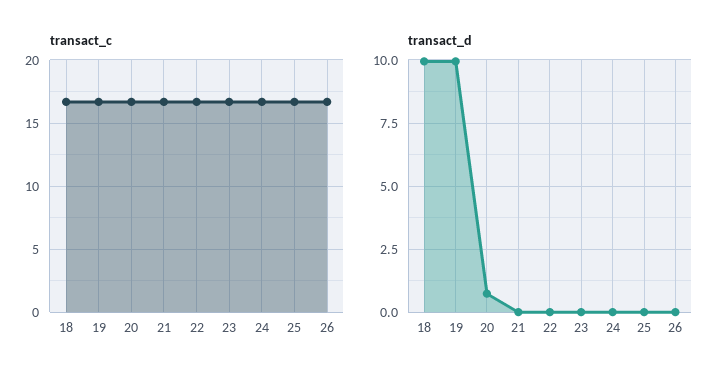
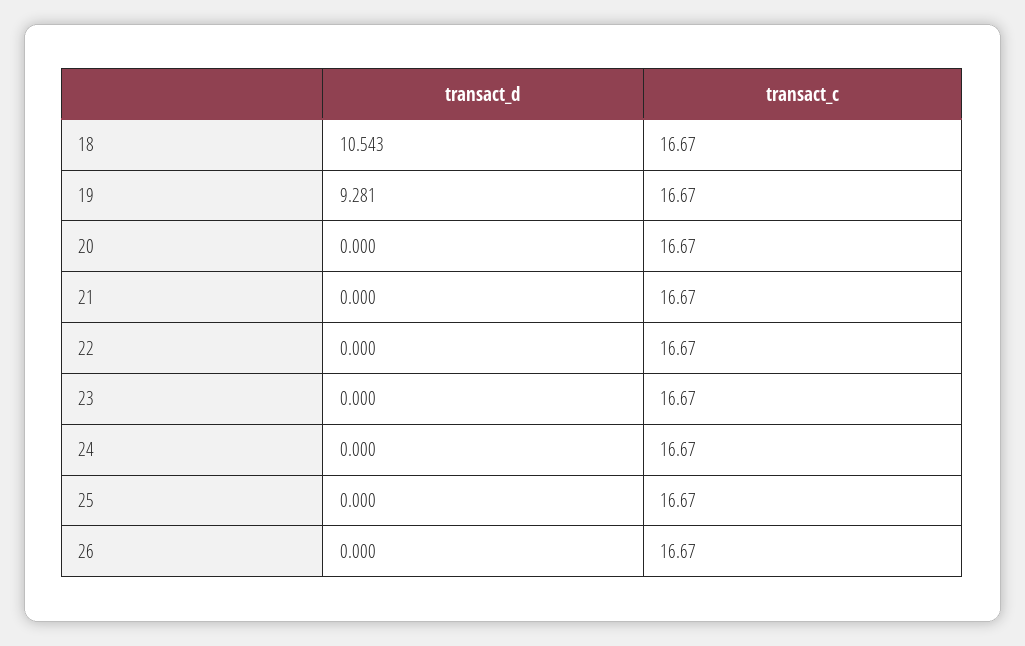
transact_d, 18: 10 -> 10.543
transact_d, 19: 10 -> 9.281
transact_d, 20: 0.75 -> 0

